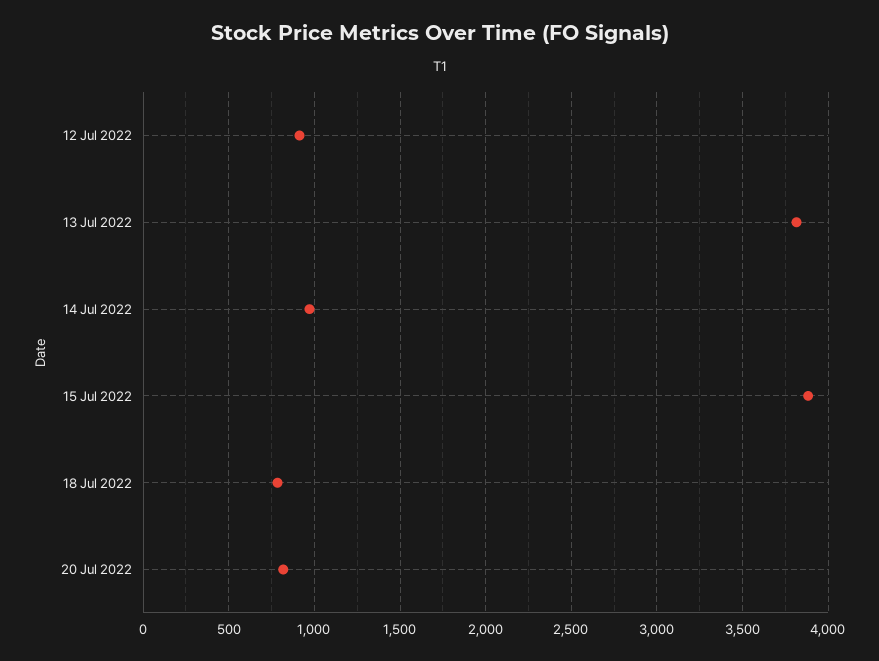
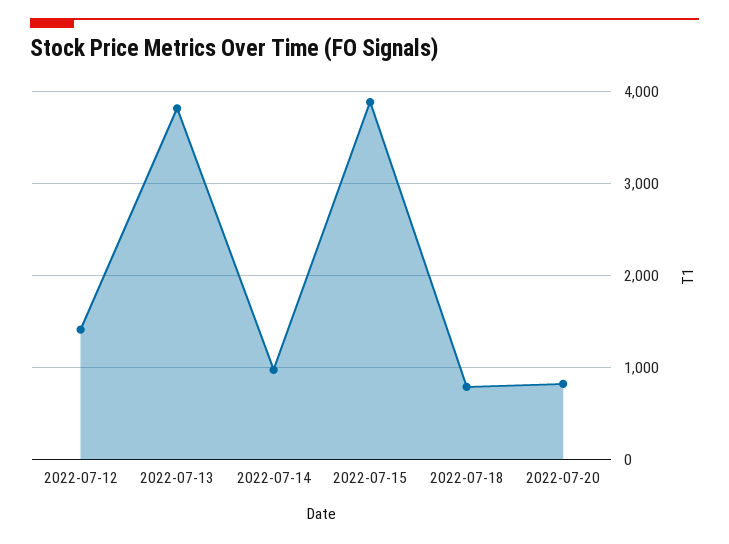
12 Jul 2022: 900 -> 1400

